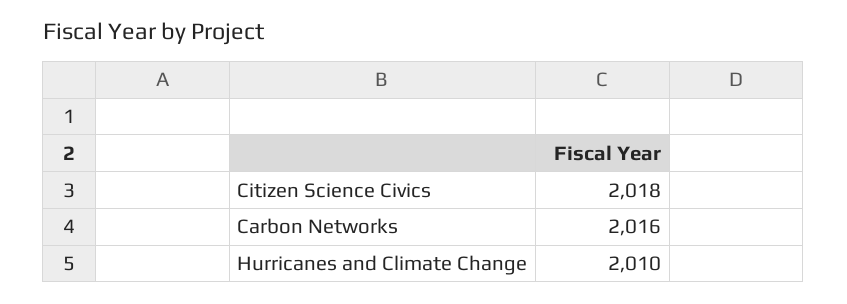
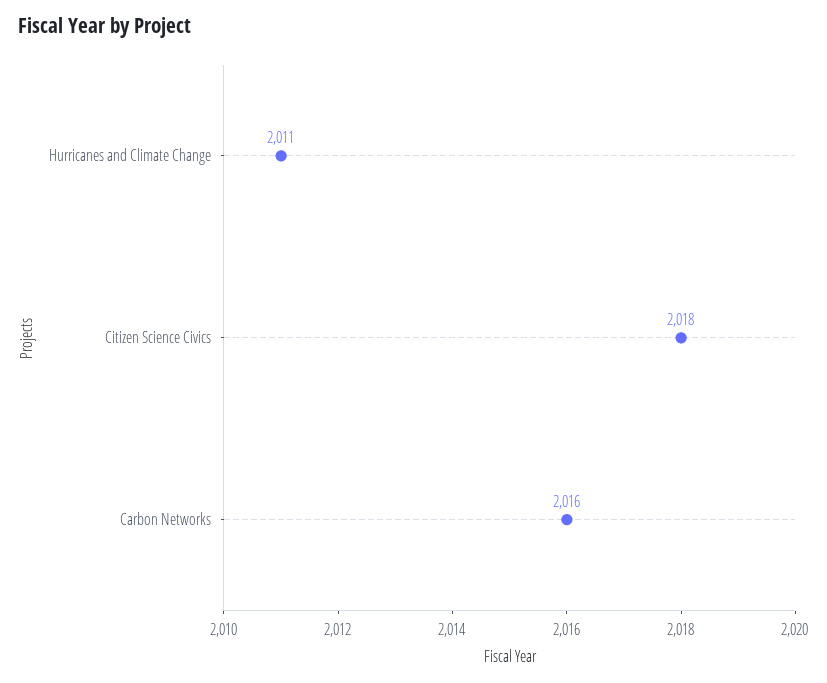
Hurricanes and Climate Change: 2010 -> 2011

